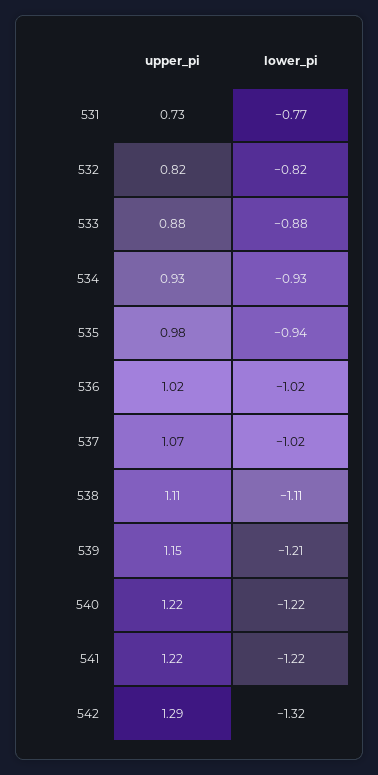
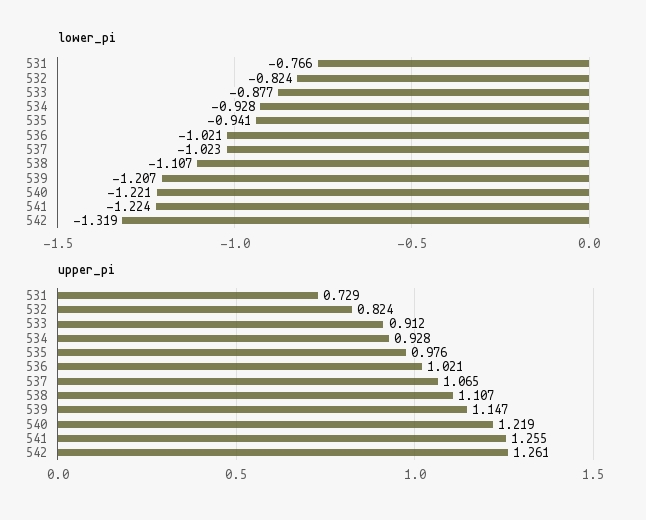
upper_pi, 533: 0.88 -> 0.912
upper_pi, 541: 1.22 -> 1.255
upper_pi, 542: 1.29 -> 1.261

